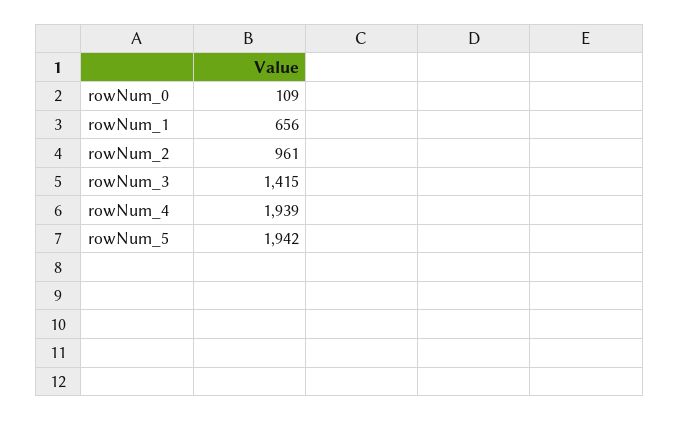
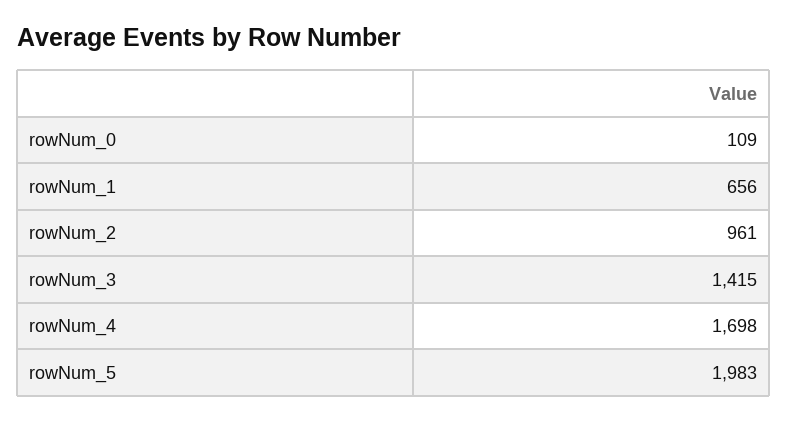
rowNum_4: 1939 -> 1698
rowNum_5: 1942 -> 1983

